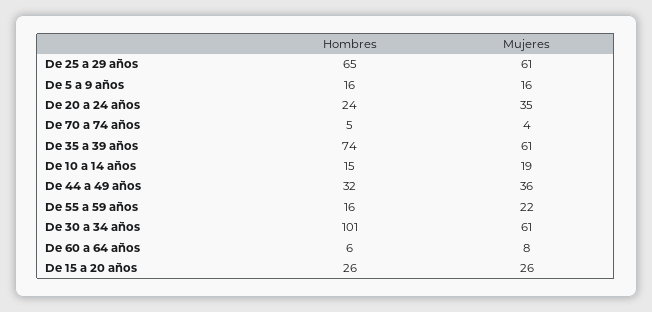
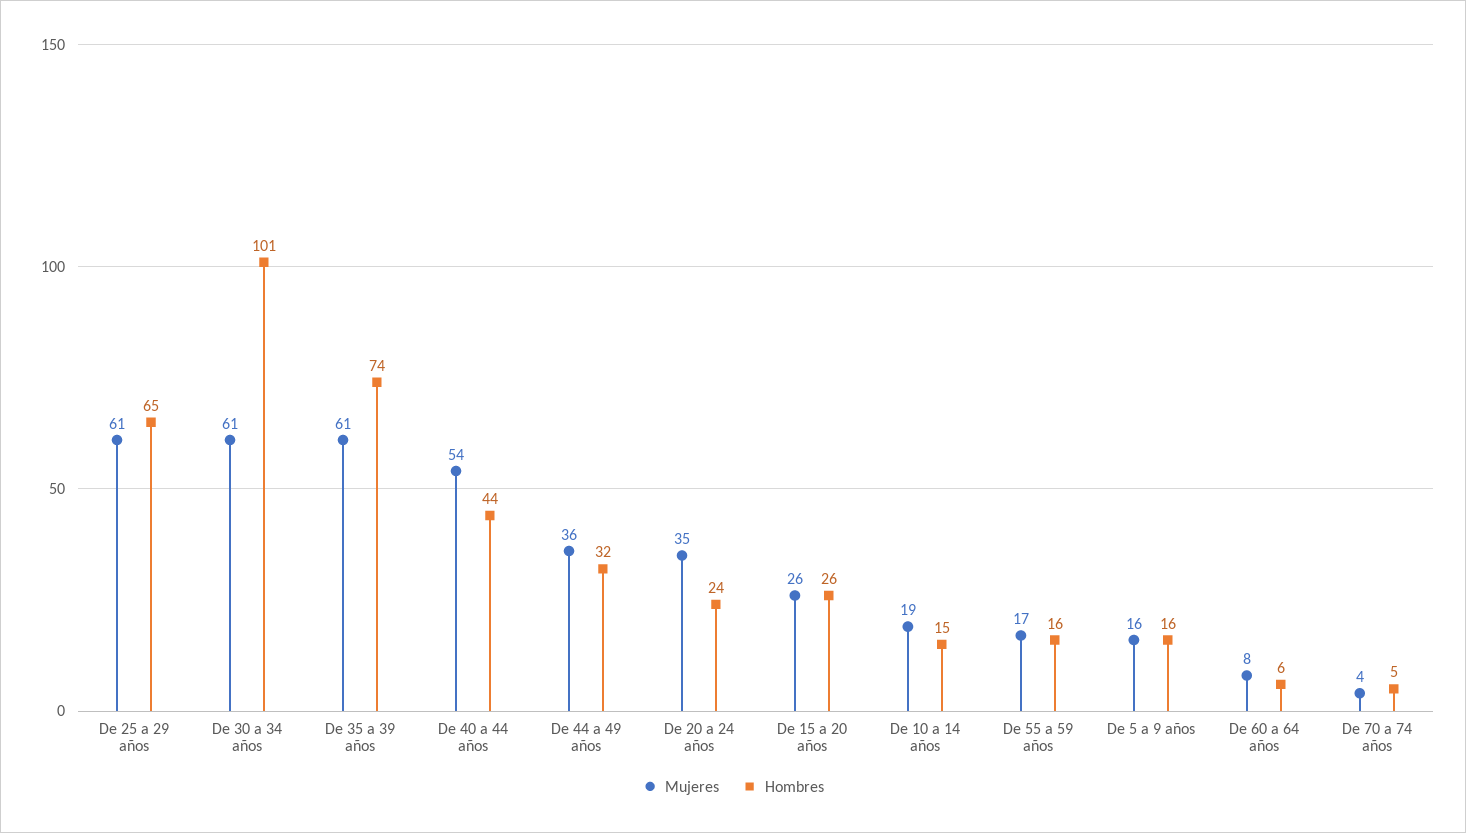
Mujeres, De 55 a 59 años: 22 -> 17
Mujeres, De 40 a 44 años: none -> 54
Hombres, De 40 a 44 años: none -> 44

